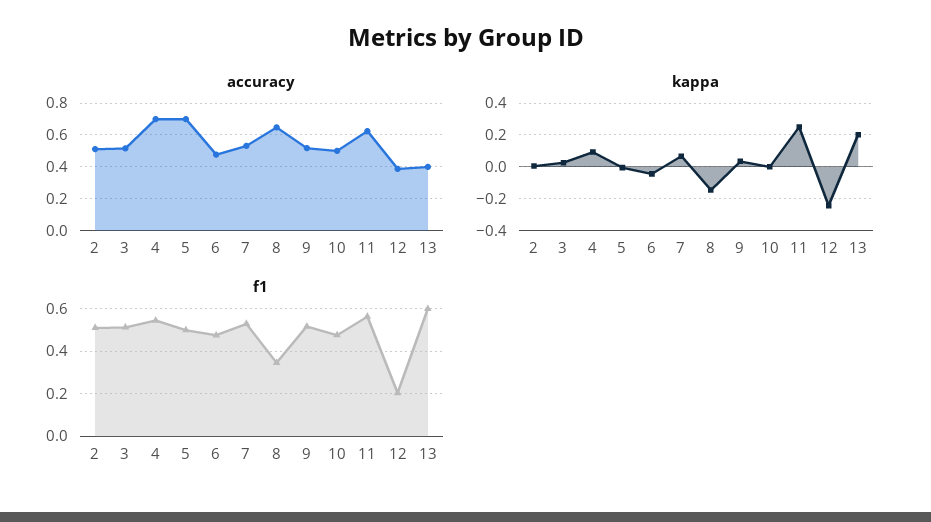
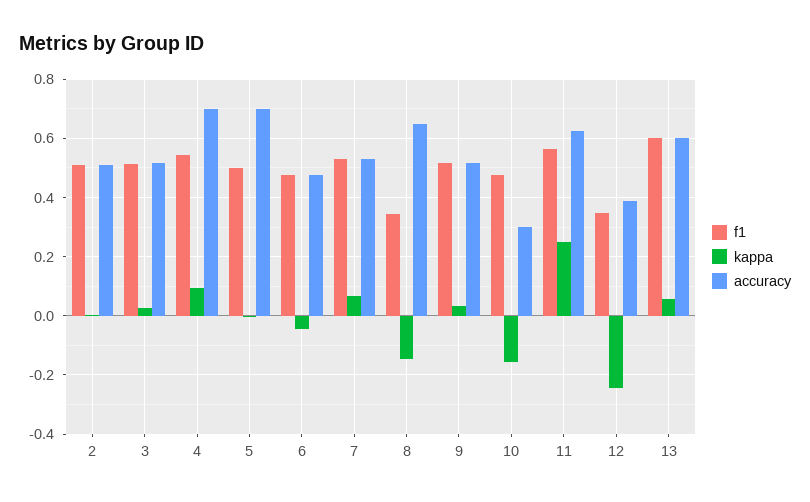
accuracy, 10: 0.5 -> 0.3
accuracy, 13: 0.4 -> 0.6
kappa, 10: 0 -> -0.15
kappa, 13: 0.2 -> 0.05
f1, 12: 0.2 -> 0.35

